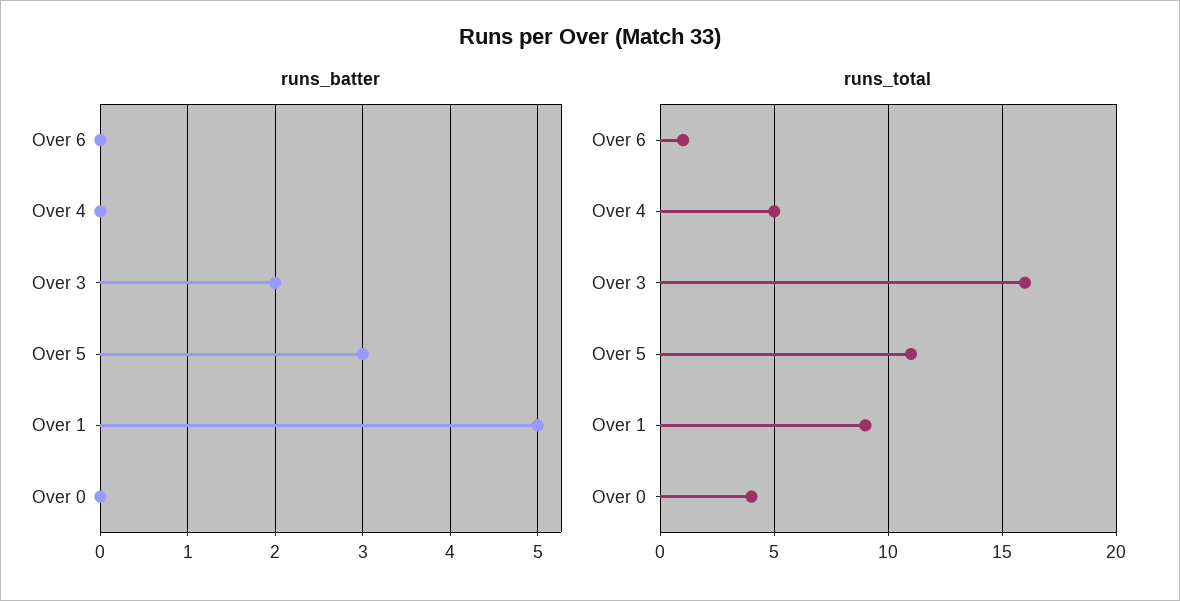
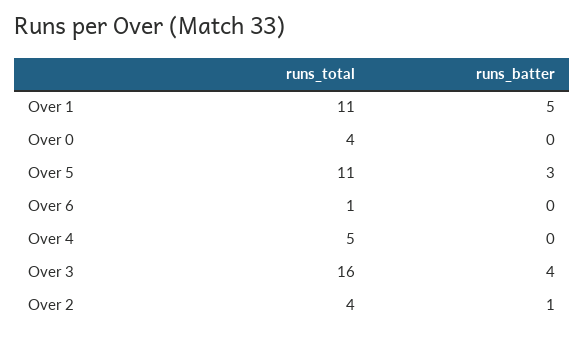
runs_batter, Over 3: 2 -> 4
runs_total, Over 1: 9 -> 11
runs_total, Over 2: none -> 4
runs_batter, Over 2: none -> 1

